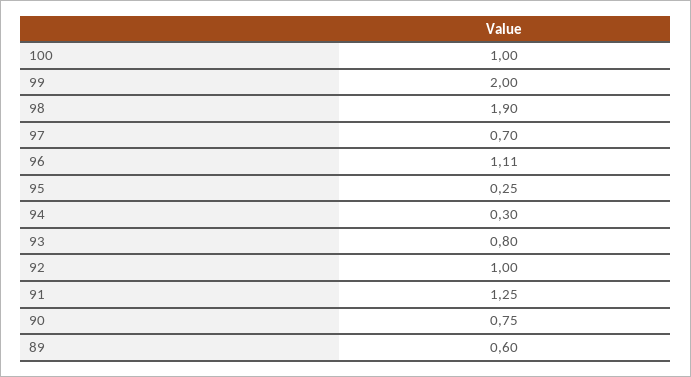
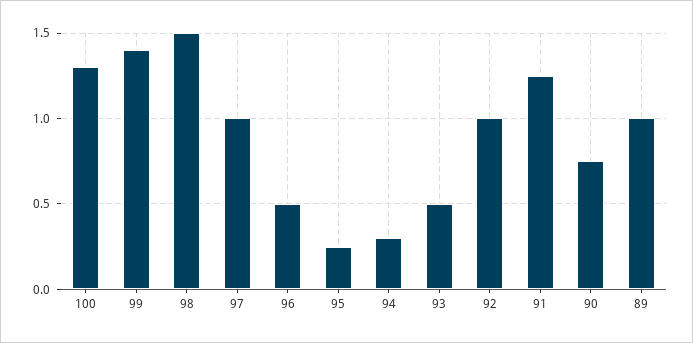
100: 1 -> 1.3
99: 2 -> 1.4
98: 1.9 -> 1.5
97: 0.7 -> 1
96: 1.11 -> 0.5
93: 0.8 -> 0.5
89: 0.6 -> 1

